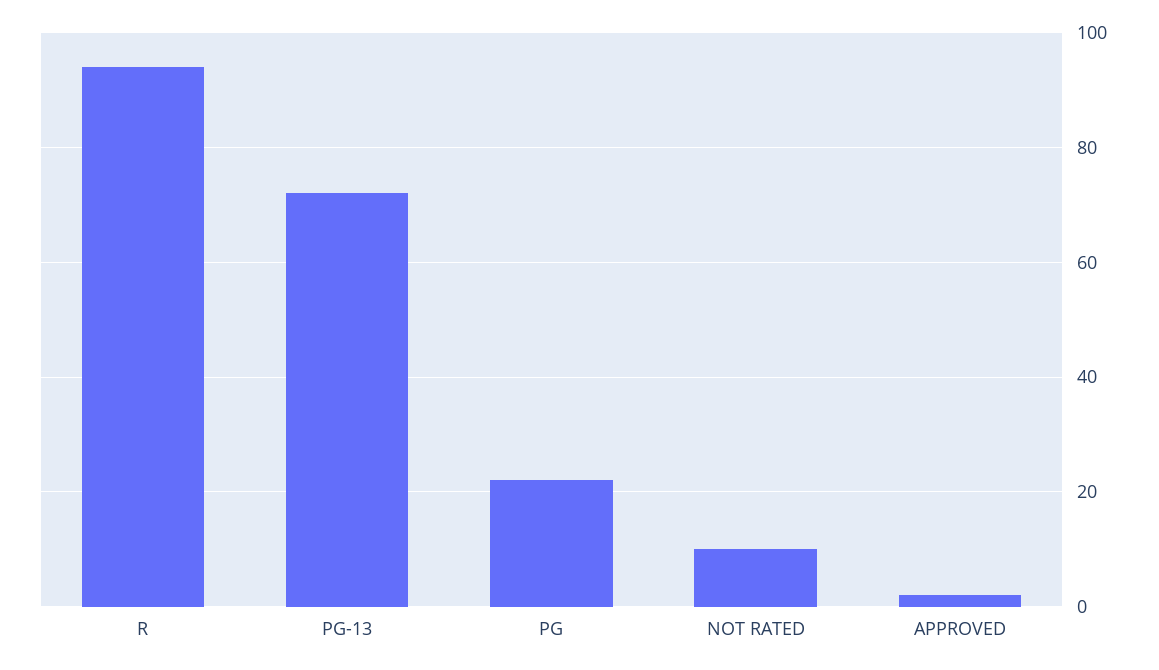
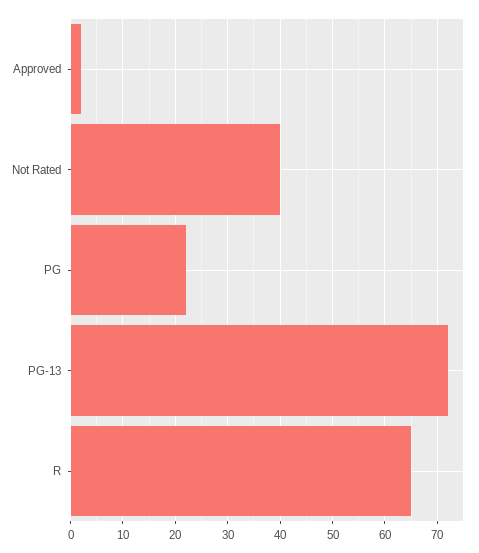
R: 95 -> 65
NOT RATED: 10 -> 40

